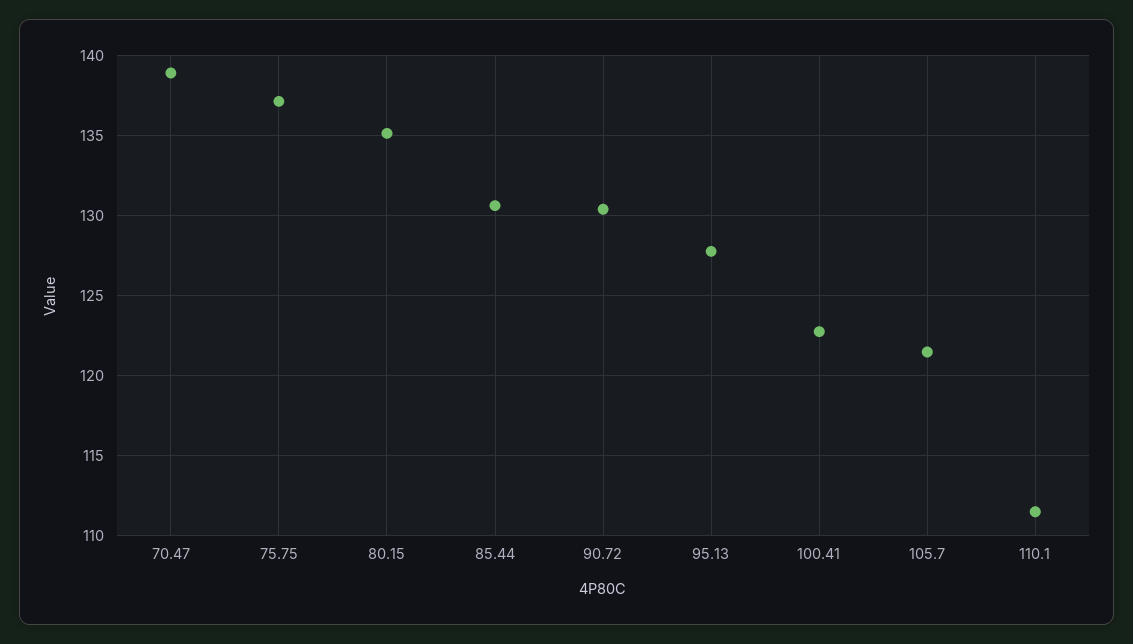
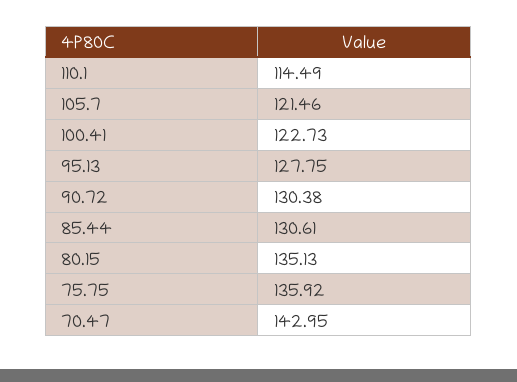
70.47: 139 -> 142.95
75.75: 137 -> 135.92
110.1: 111.5 -> 114.49

